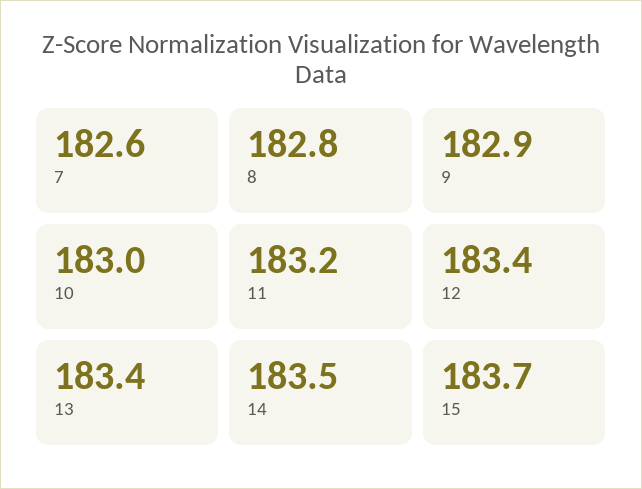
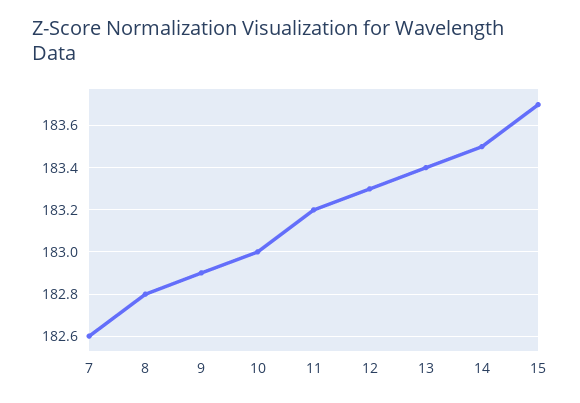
12: 183.4 -> 183.3

